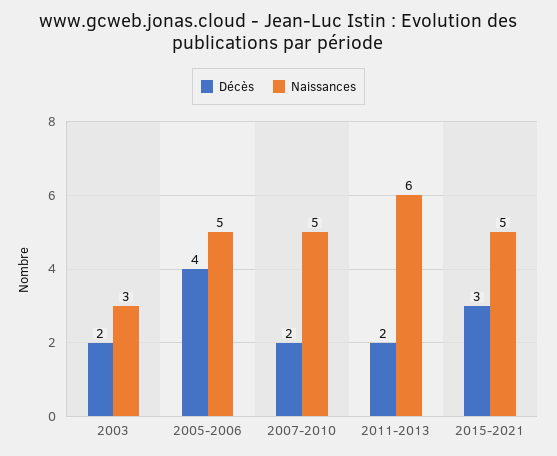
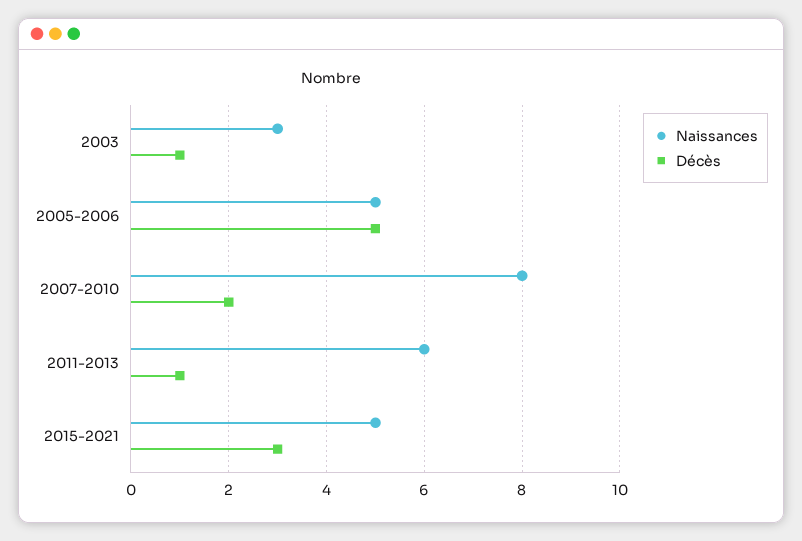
Décès, 2003: 2 -> 1
Décès, 2005-2006: 4 -> 5
Naissances, 2007-2010: 5 -> 8
Décès, 2011-2013: 2 -> 1

